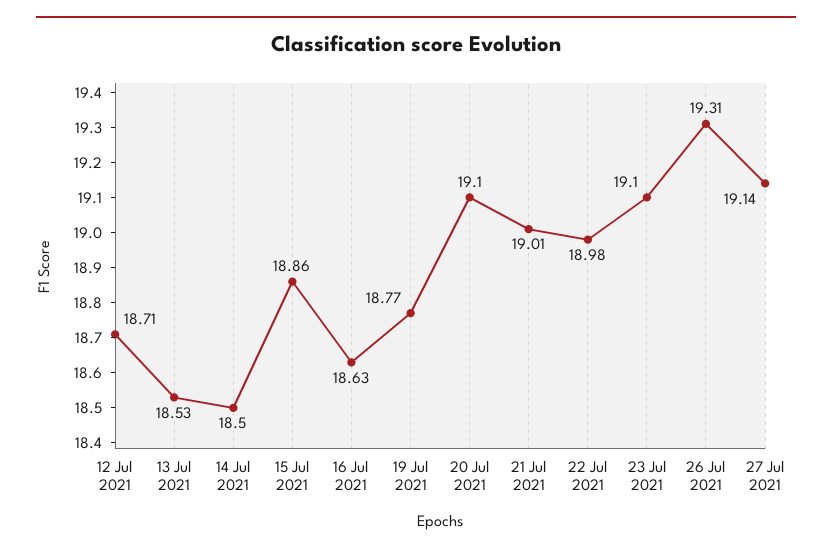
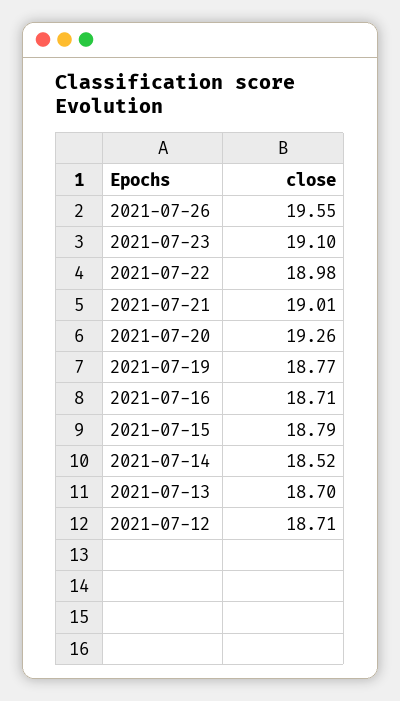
13 Jul 2021: 18.53 -> 18.7
14 Jul 2021: 18.5 -> 18.52
15 Jul 2021: 18.86 -> 18.79
16 Jul 2021: 18.63 -> 18.71
20 Jul 2021: 19.1 -> 19.26
26 Jul 2021: 19.31 -> 19.55
27 Jul 2021: 19.14 -> none

